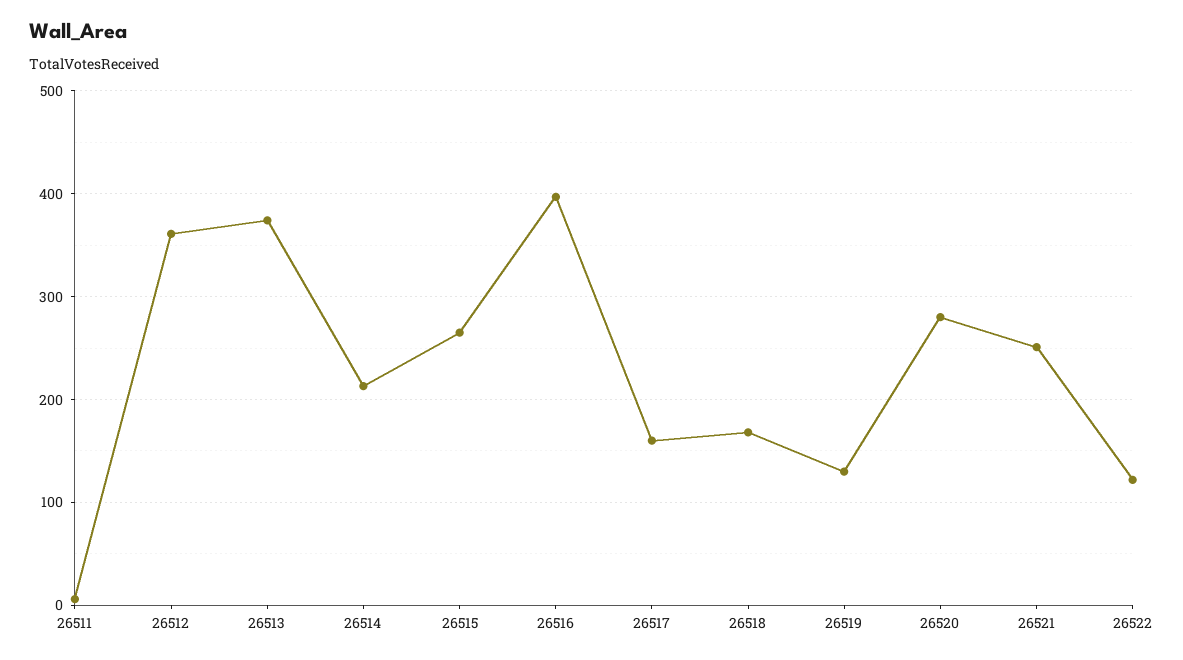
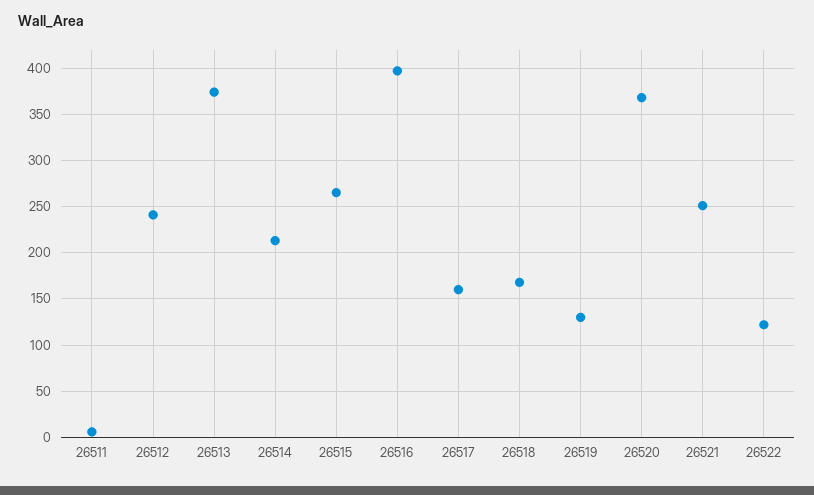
26512: 360 -> 240
26520: 280 -> 370

